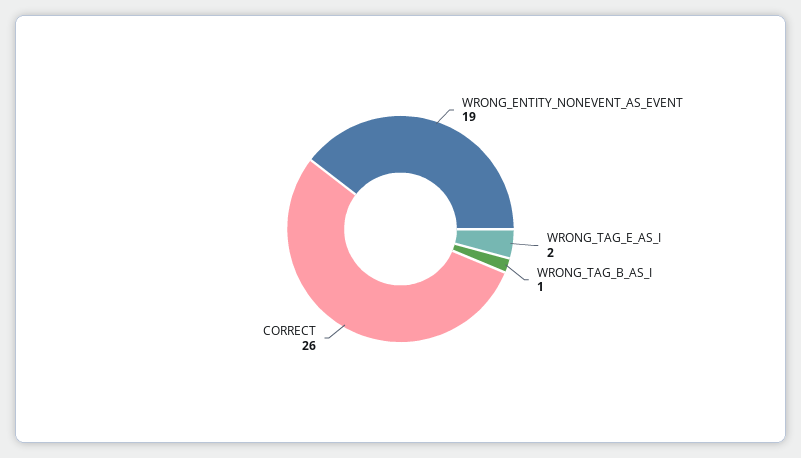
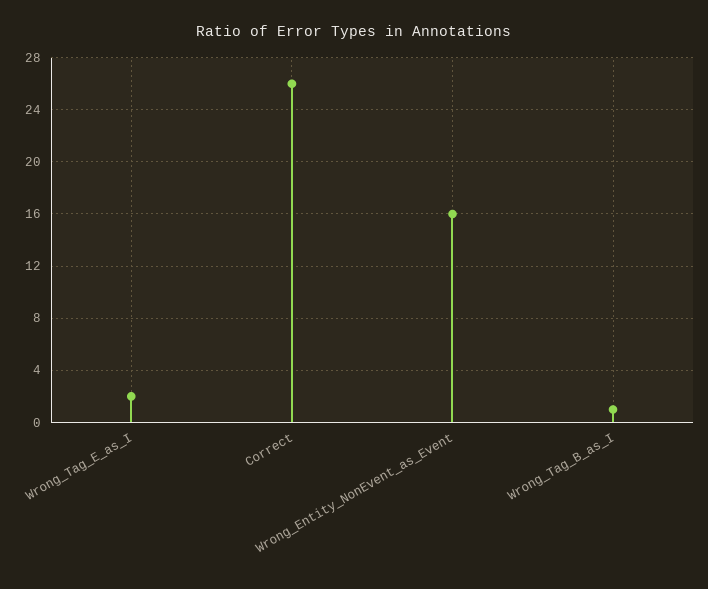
WRONG_ENTITY_NONEVENT_AS_EVENT: 19 -> 16

